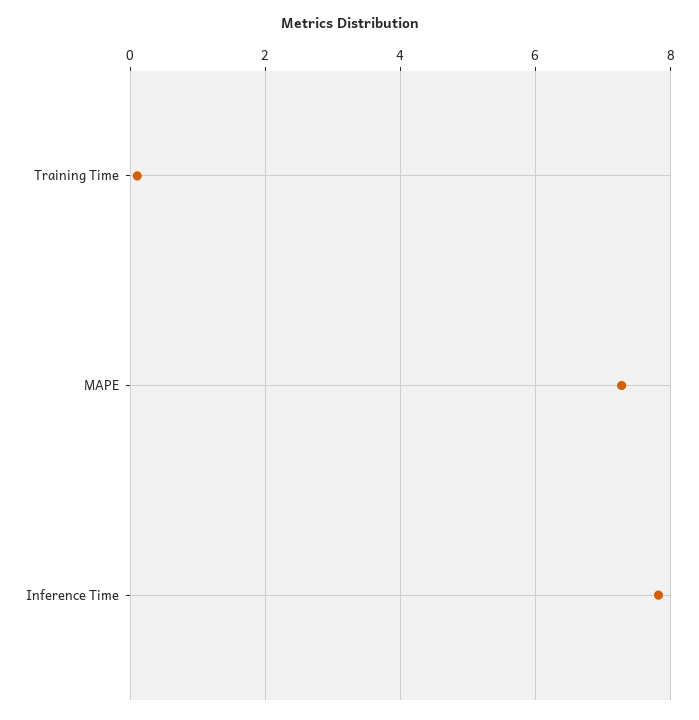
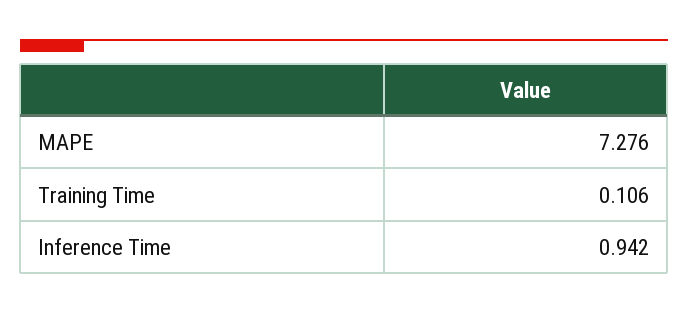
Inference Time: 7.8 -> 0.942

